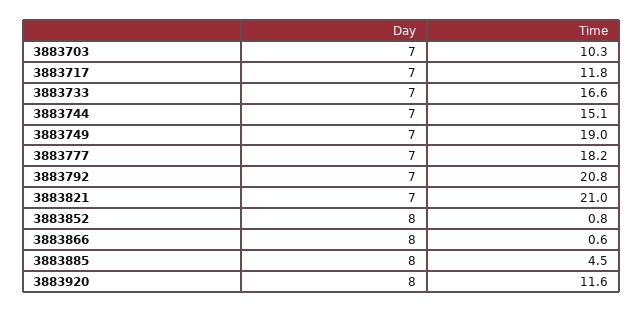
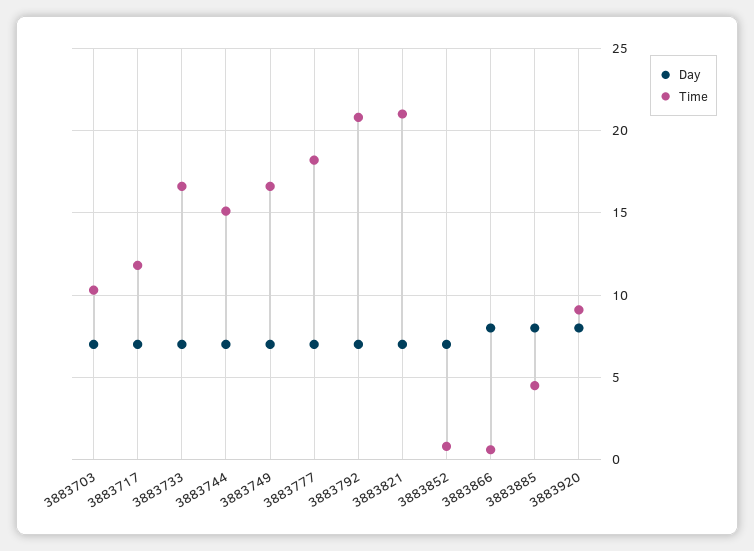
Time, 3883749: 19 -> 16.5
Day, 3883852: 8 -> 7
Time, 3883920: 11.6 -> 9

